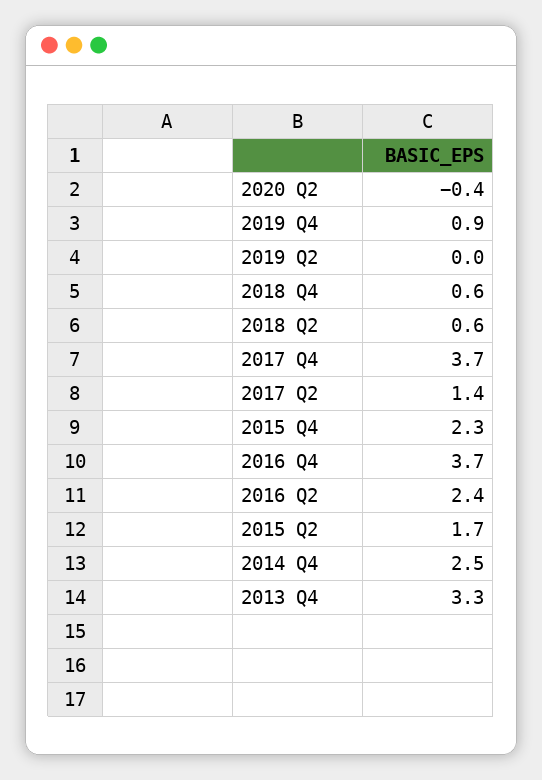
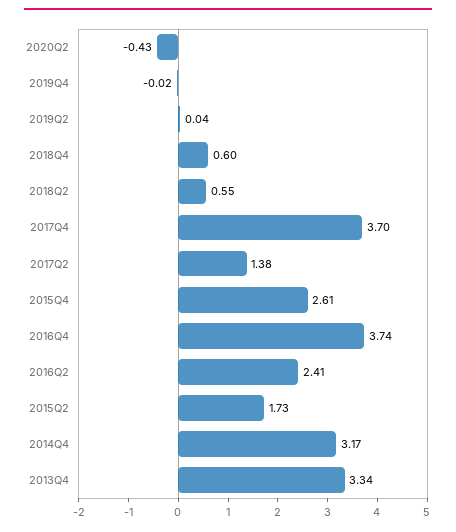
2019 Q4: 0.9 -> -0.02
2015 Q4: 2.3 -> 2.61
2014 Q4: 2.5 -> 3.17

